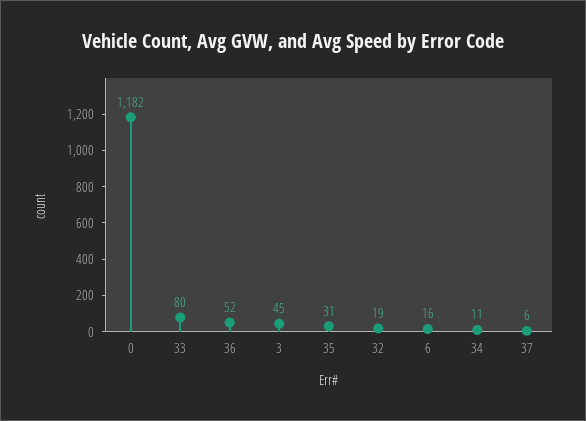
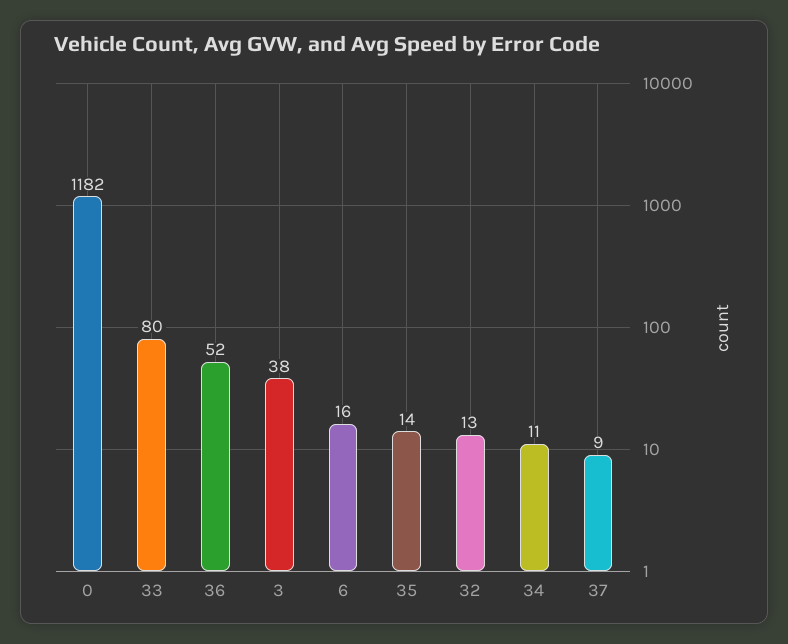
3: 45 -> 38
35: 31 -> 14
32: 19 -> 13
37: 6 -> 9

